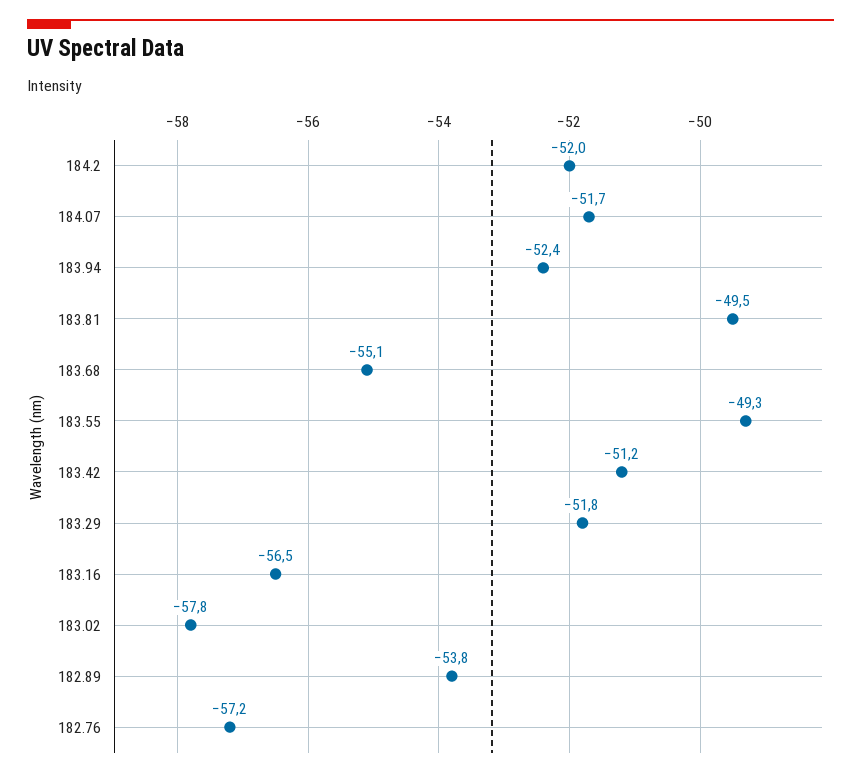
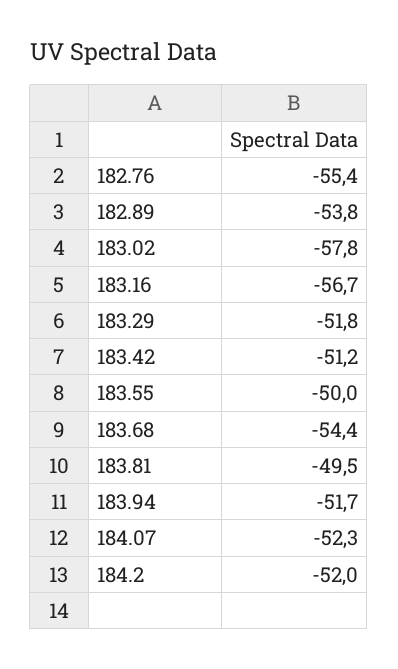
184.07: -51.7 -> -52.3
183.94: -52.4 -> -51.7
183.68: -55.1 -> -54.4
183.55: -49.3 -> -50
183.16: -56.5 -> -56.7
182.76: -57.2 -> -55.4

